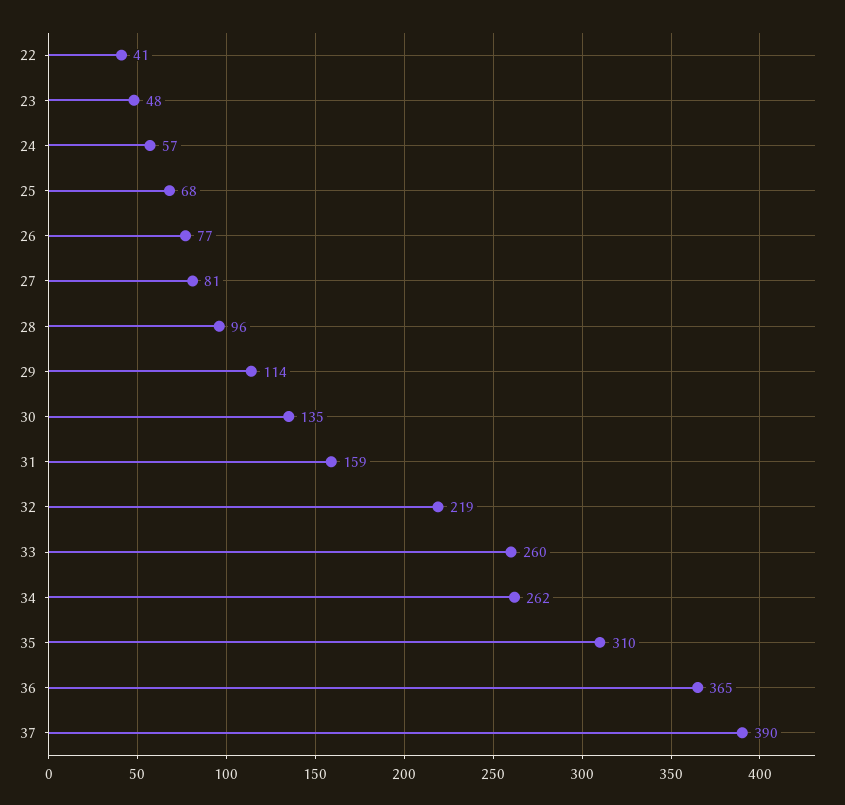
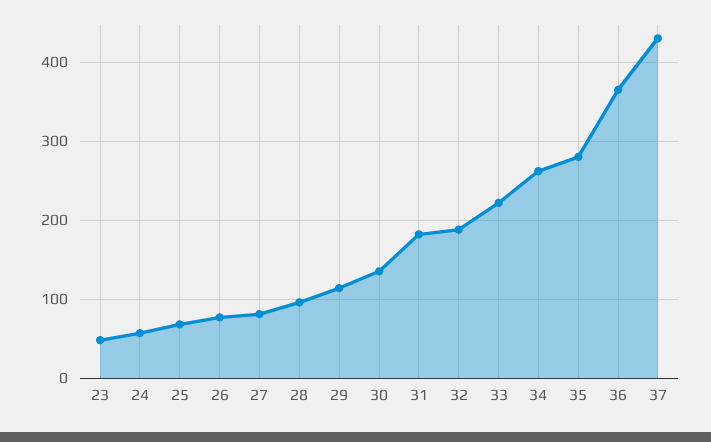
22: 41 -> none
31: 159 -> 180
32: 219 -> 190
33: 260 -> 220
35: 310 -> 280
37: 390 -> 430

